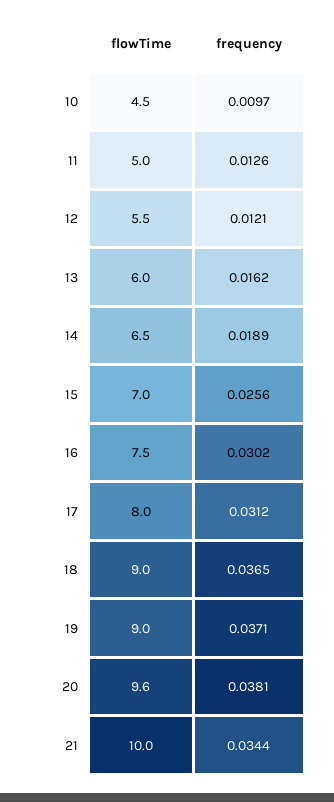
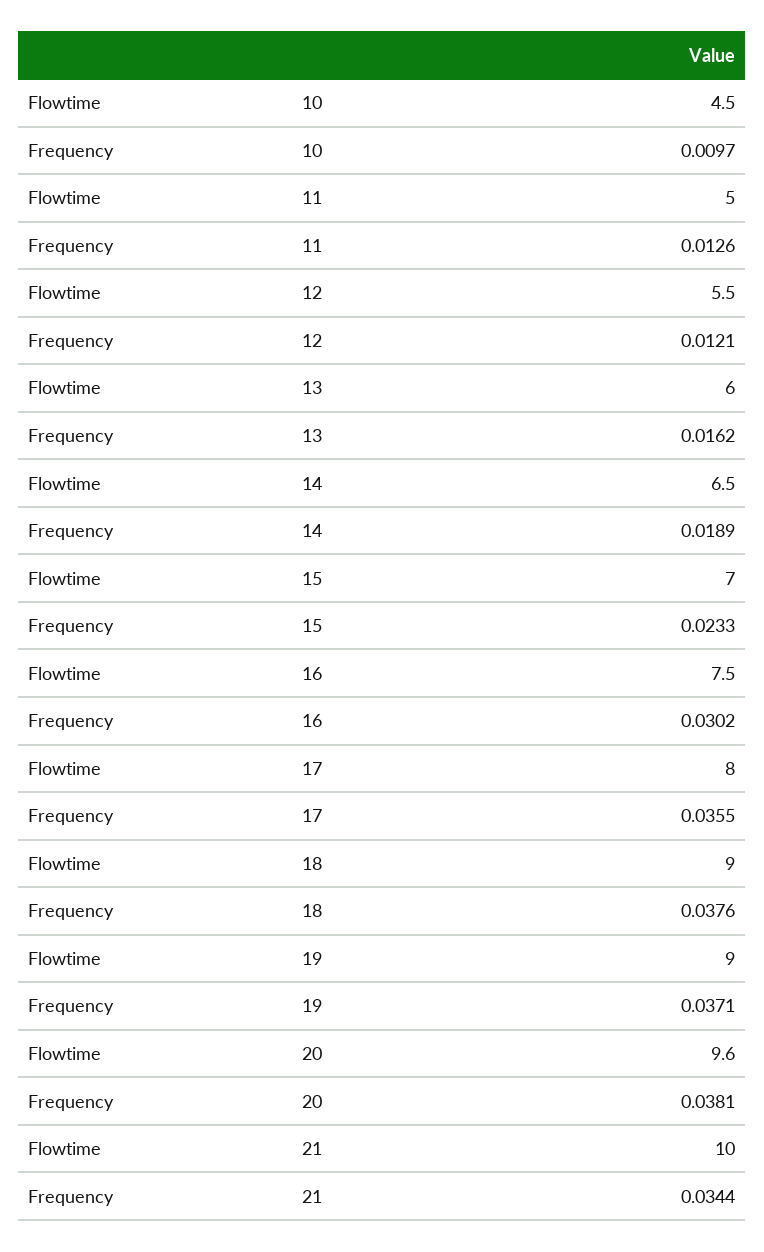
frequency, 15: 0.0256 -> 0.0233
frequency, 17: 0.0312 -> 0.0355
frequency, 18: 0.0365 -> 0.0376

